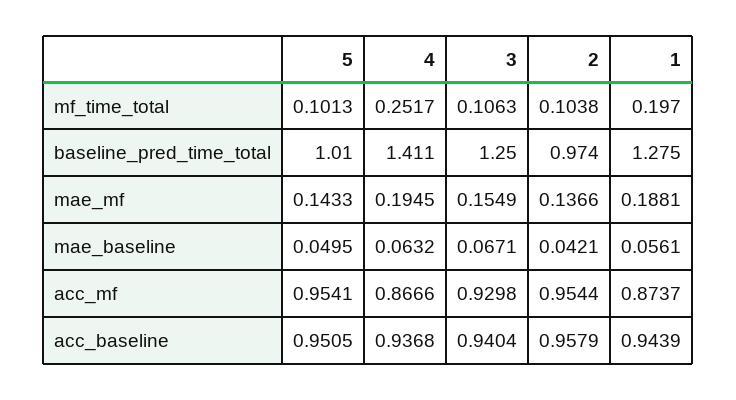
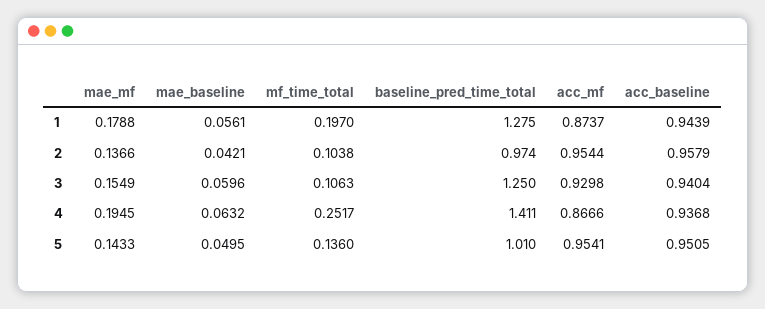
5, mf_time_total: 0.1013 -> 0.136
1, mae_mf: 0.1881 -> 0.1788
3, mae_baseline: 0.0671 -> 0.0596

